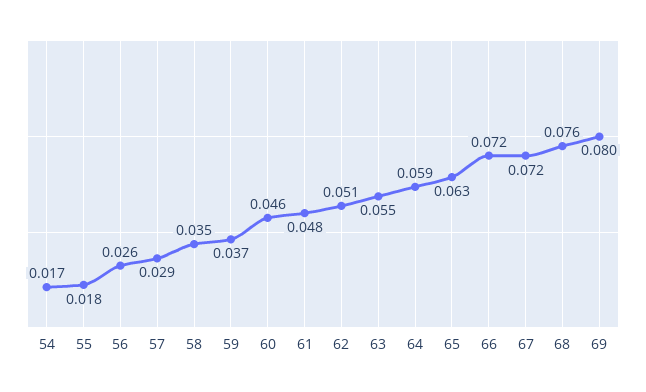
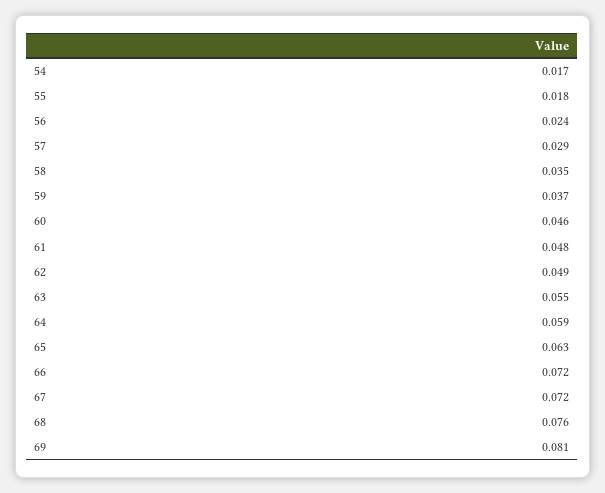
56: 0.026 -> 0.024
62: 0.051 -> 0.049
69: 0.08 -> 0.081

